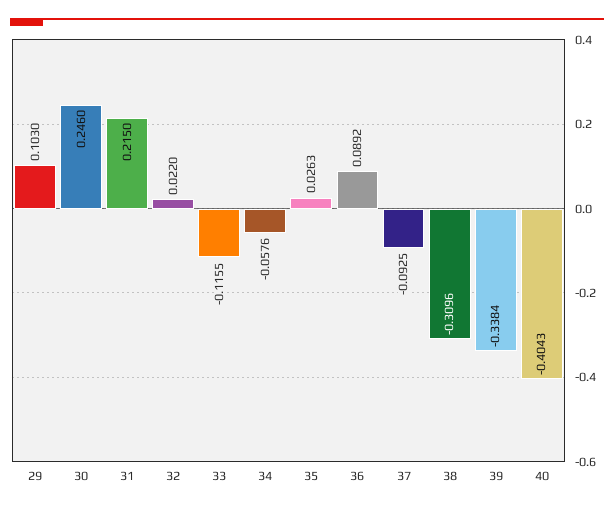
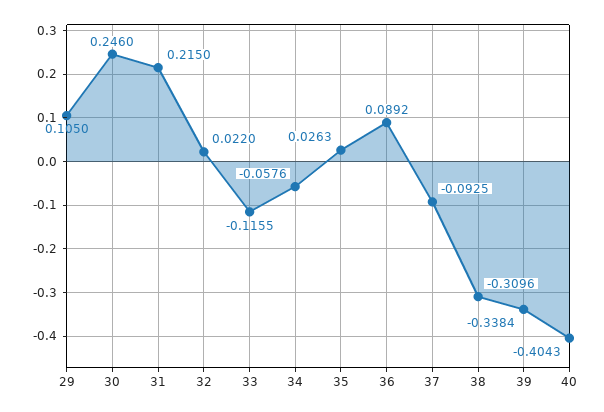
29: 0.103 -> 0.105

